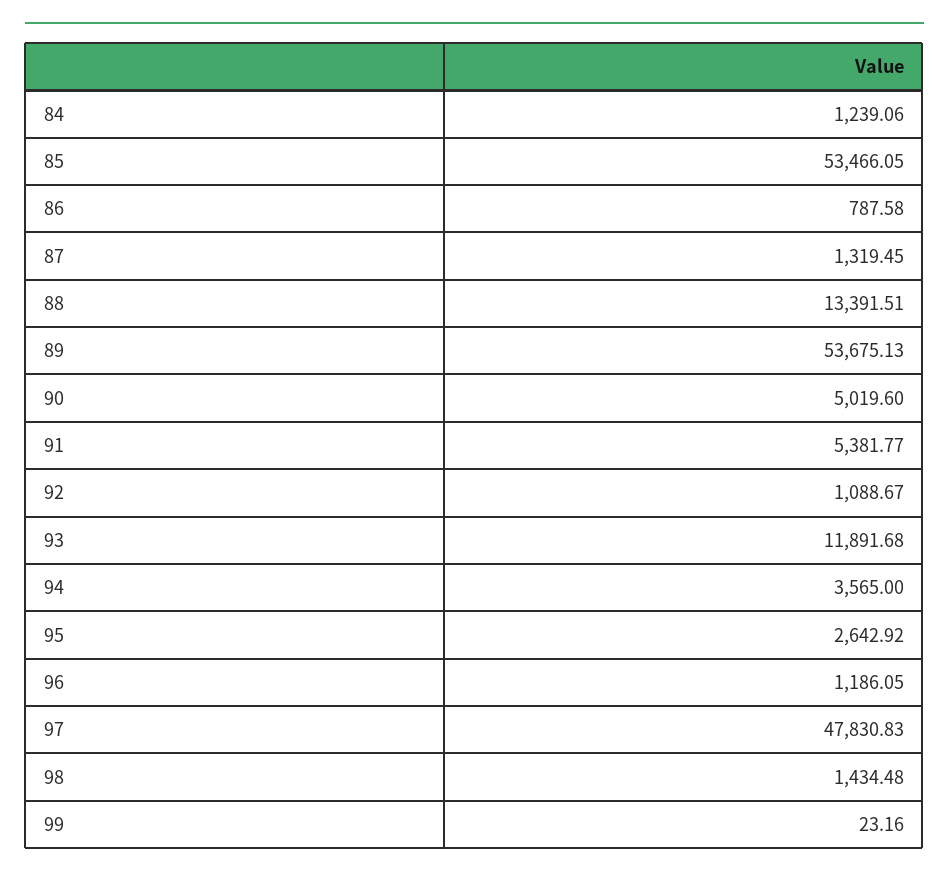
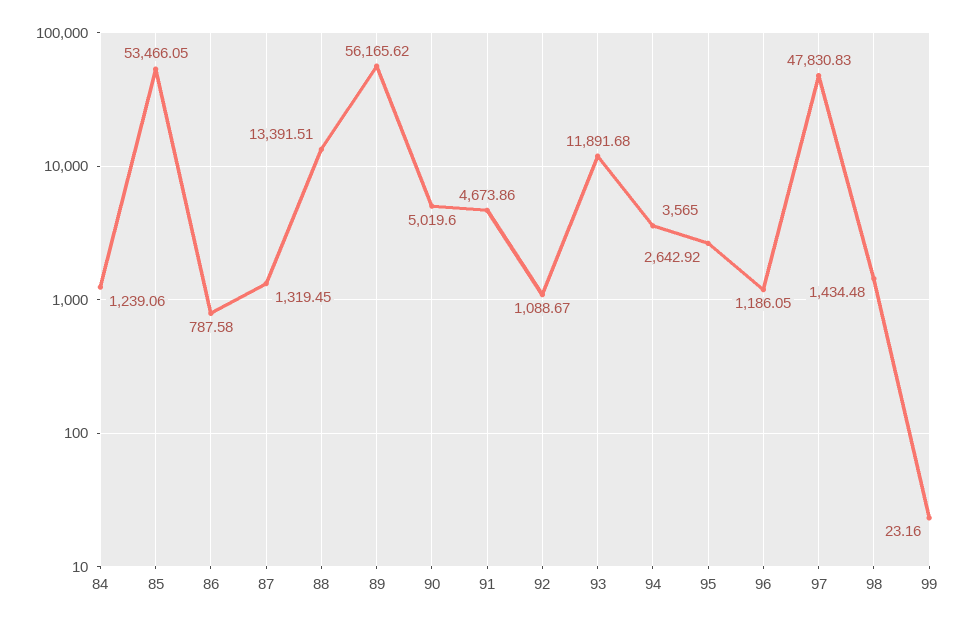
89: 53675.13 -> 56165.62
91: 5381.77 -> 4673.86

